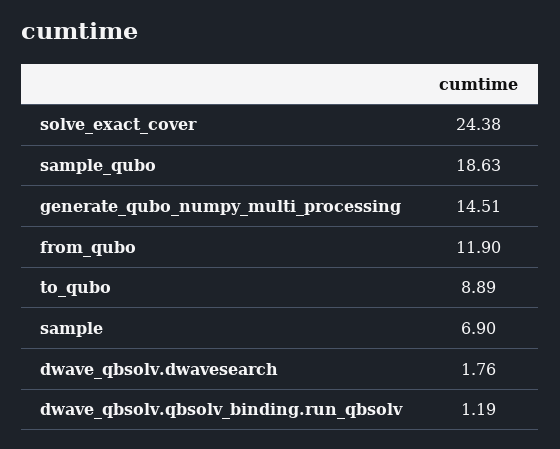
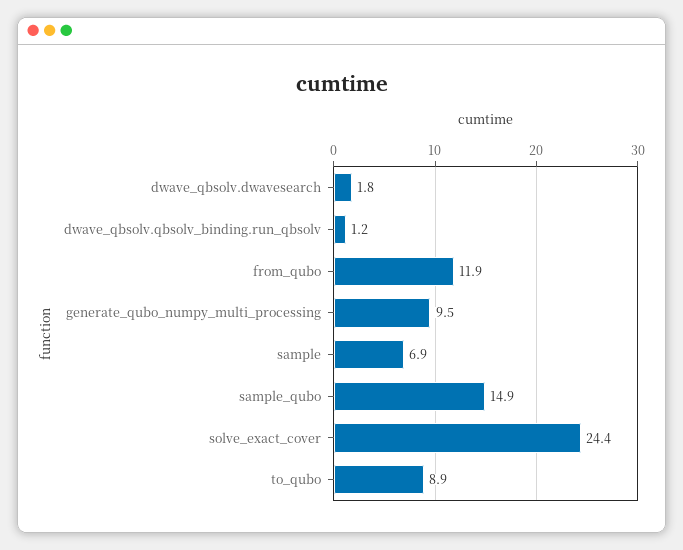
sample_qubo: 18.63 -> 14.9
generate_qubo_numpy_multi_processing: 14.51 -> 9.5

